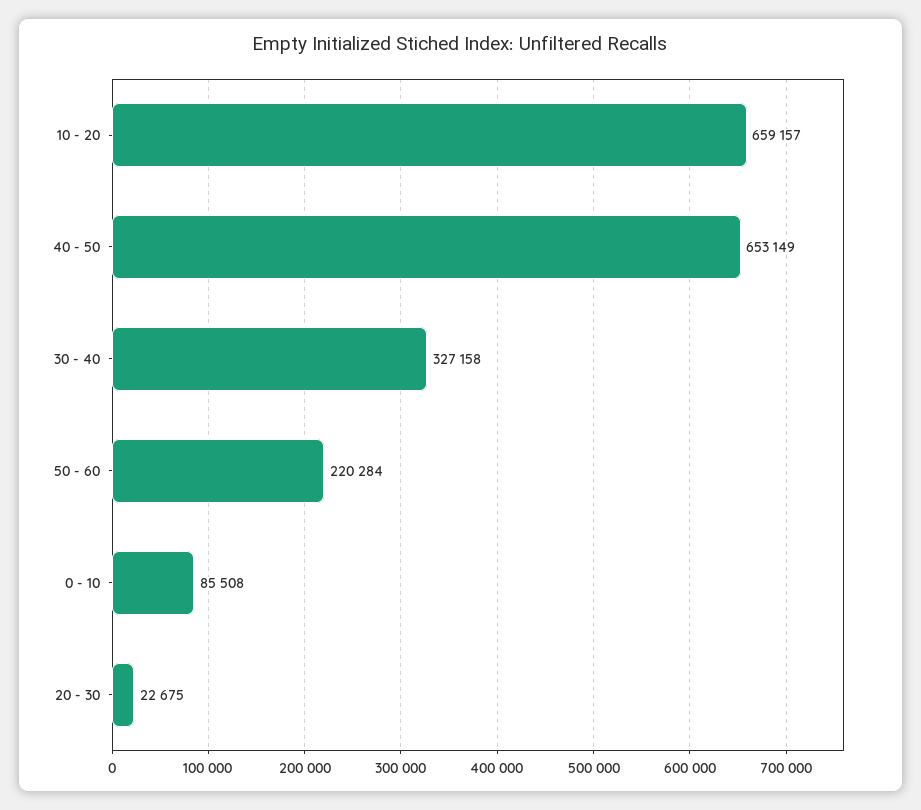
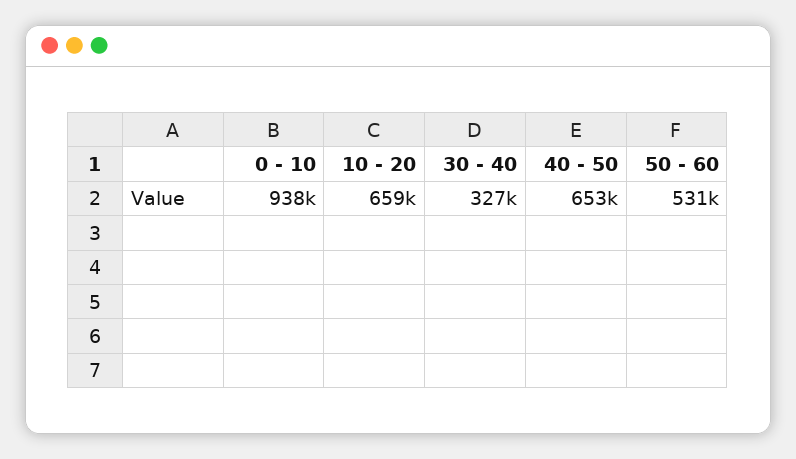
50 - 60: 220284 -> 531000
0 - 10: 85508 -> 938000
20 - 30: 22675 -> none

